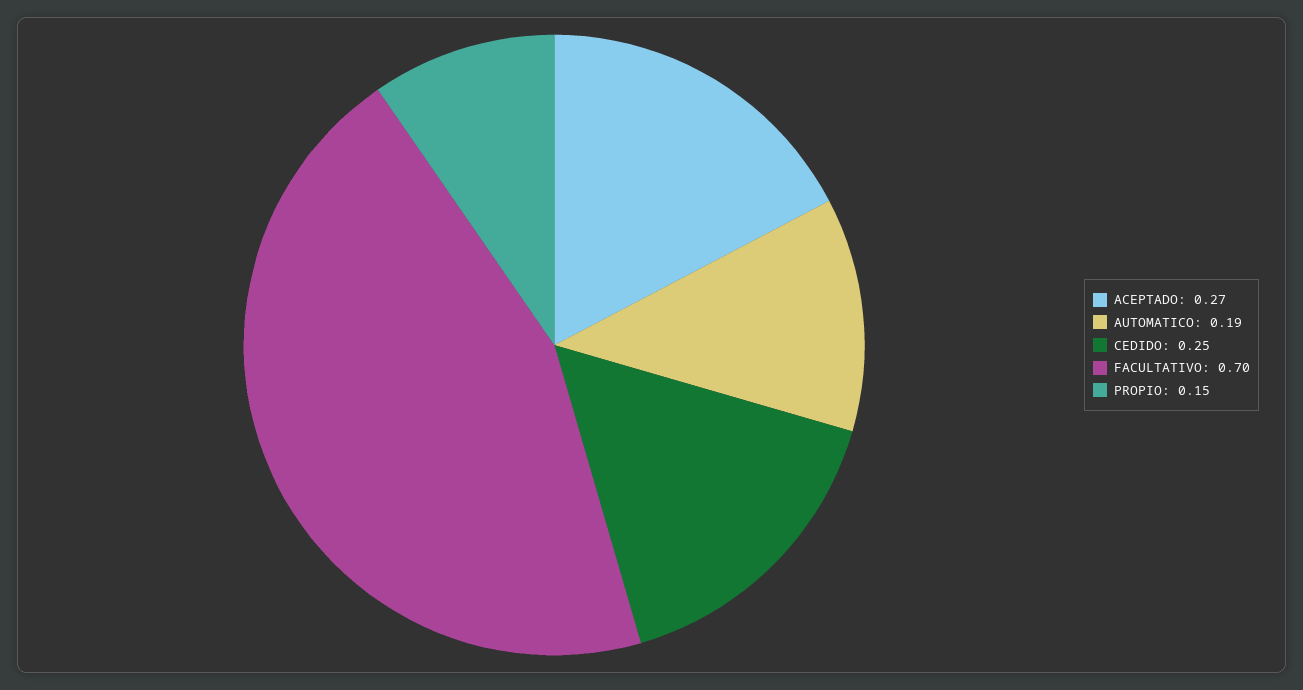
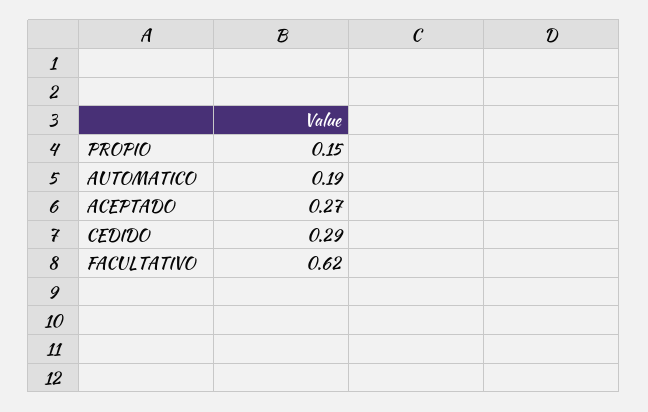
CEDIDO: 0.25 -> 0.29
FACULTATIVO: 0.7 -> 0.62

